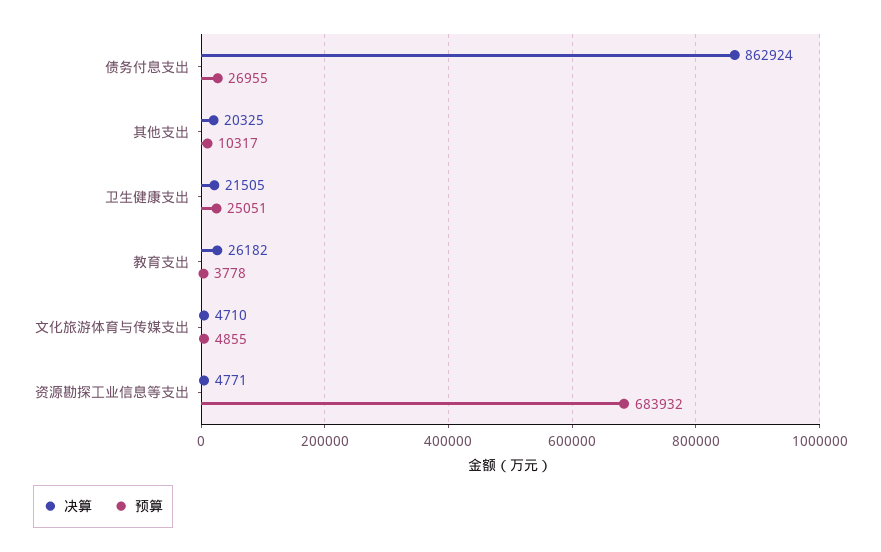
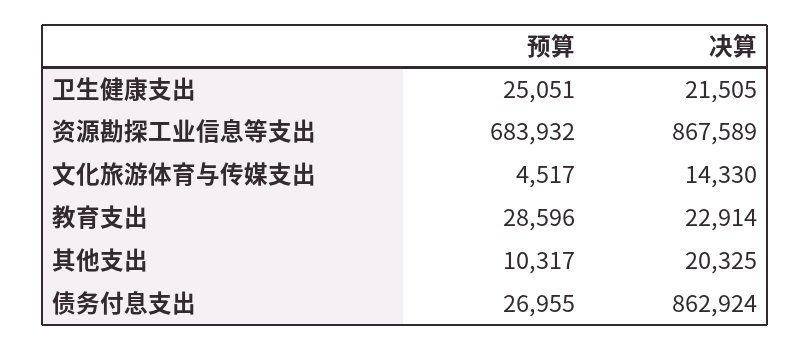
决算, 教育支出: 26182 -> 22914
预算, 教育支出: 3778 -> 28596
决算, 文化旅游体育与传媒支出: 4710 -> 14330
预算, 文化旅游体育与传媒支出: 4855 -> 4517
决算, 资源勘探工业信息等支出: 4771 -> 867589

